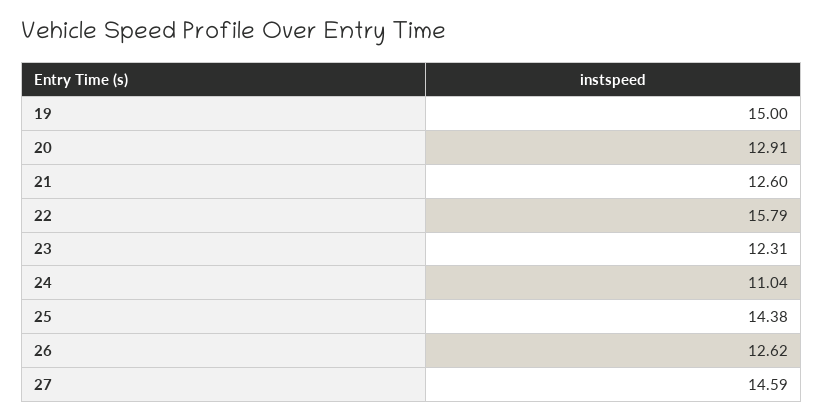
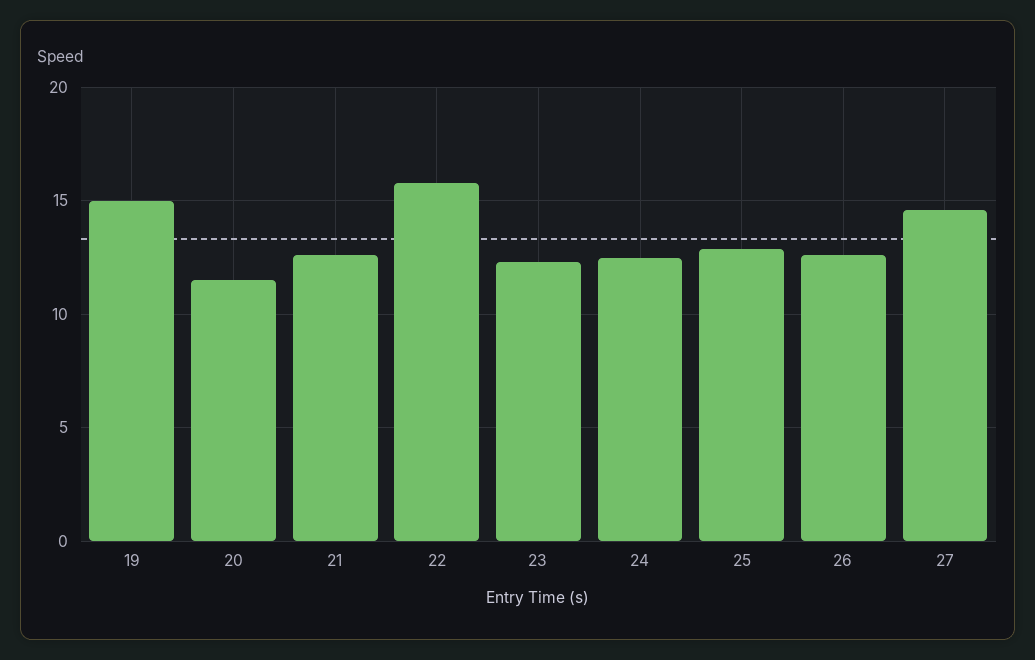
20: 12.91 -> 11.5
24: 11.04 -> 12.5
25: 14.38 -> 13

